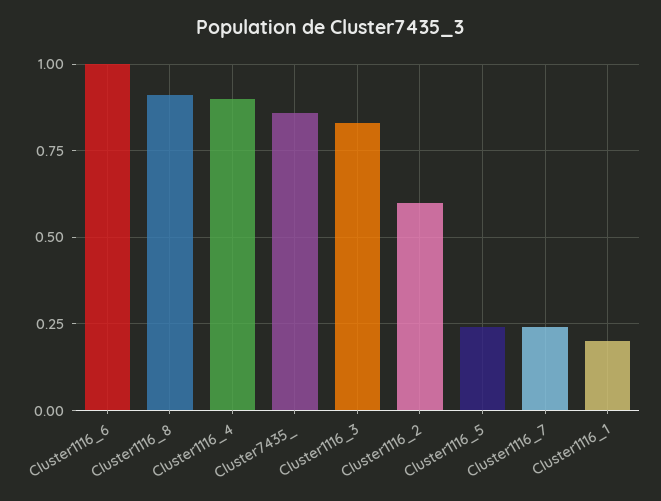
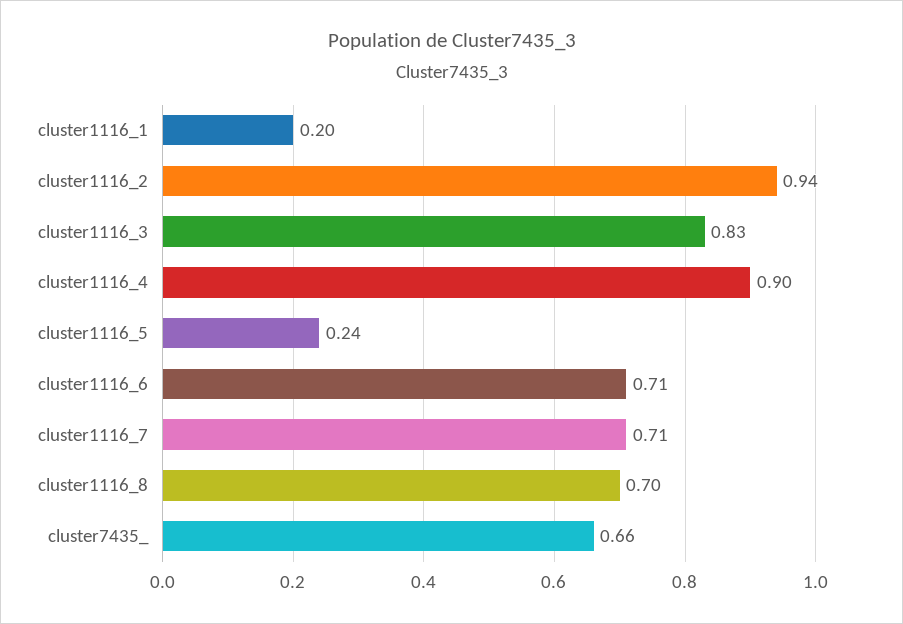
Cluster1116_6: 1 -> 0.71
Cluster1116_8: 0.9 -> 0.7
Cluster7435_: 0.85 -> 0.66
Cluster1116_2: 0.6 -> 0.94
Cluster1116_7: 0.25 -> 0.71

